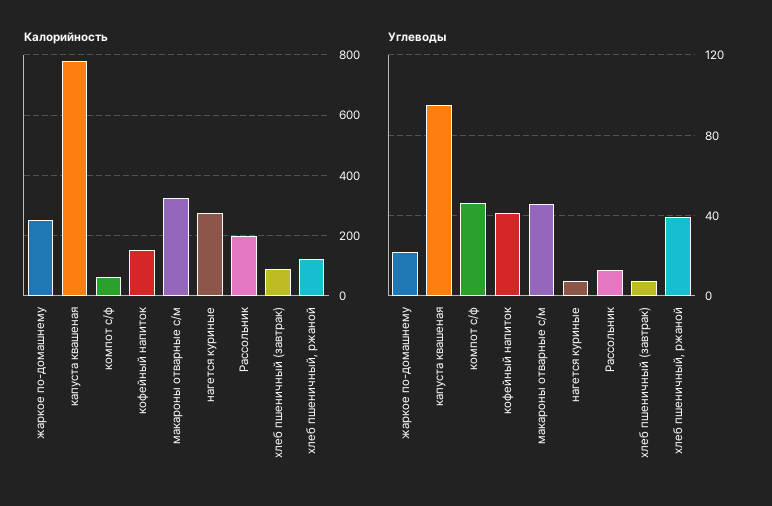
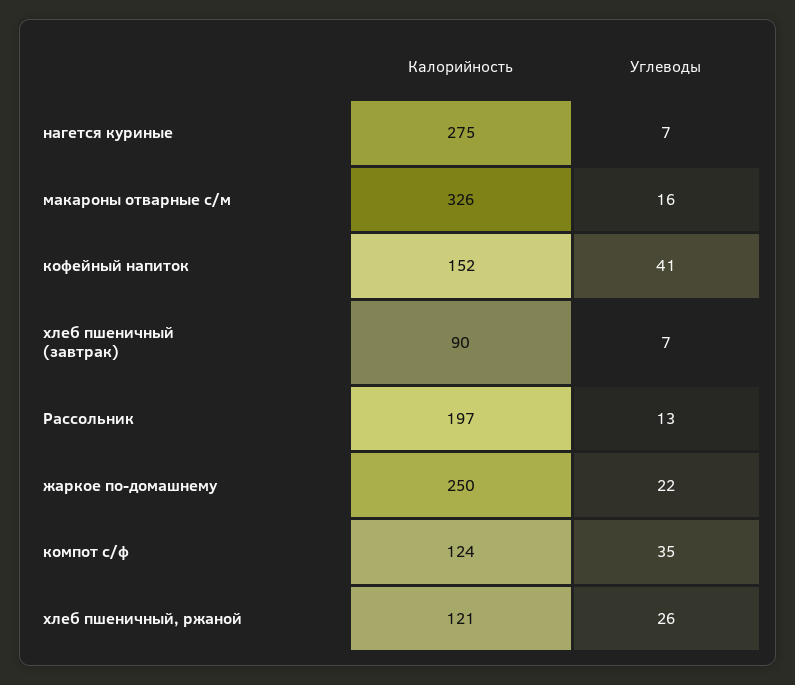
Калорийность, капуста квашеная: 780 -> none
Калорийность, компот с/ф: 60 -> 124
Углеводы, капуста квашеная: 95 -> none
Углеводы, компот с/ф: 45 -> 35
Углеводы, макароны отварные с/м: 45 -> 16
Углеводы, хлеб пшеничный, ржаной: 40 -> 26

